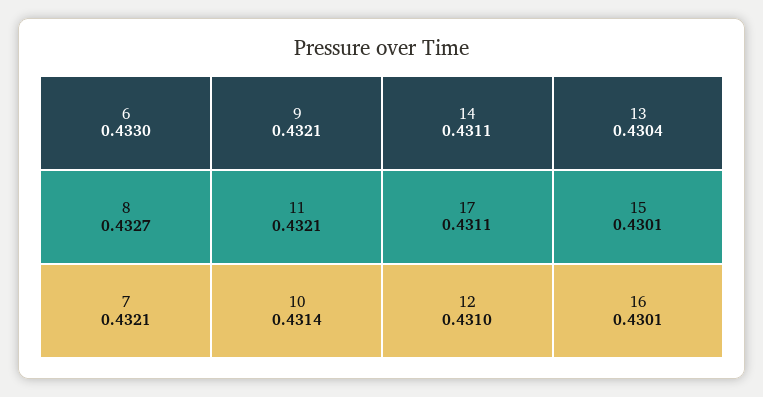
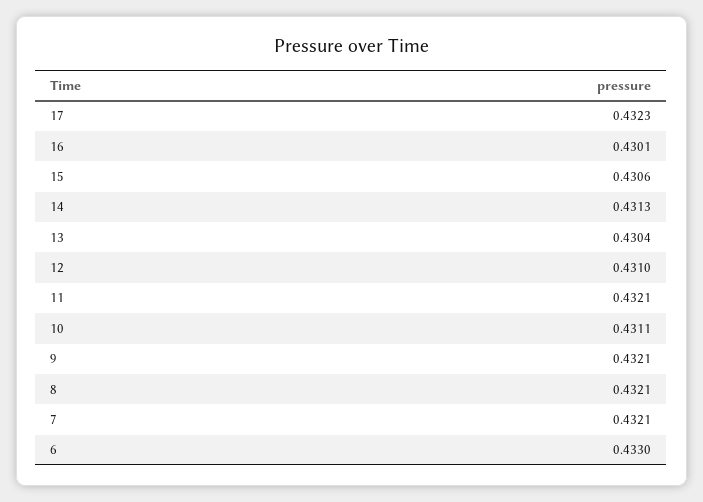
8: 0.4327 -> 0.4321
10: 0.4314 -> 0.4311
14: 0.4311 -> 0.4313
17: 0.4311 -> 0.4323
15: 0.4301 -> 0.4306

